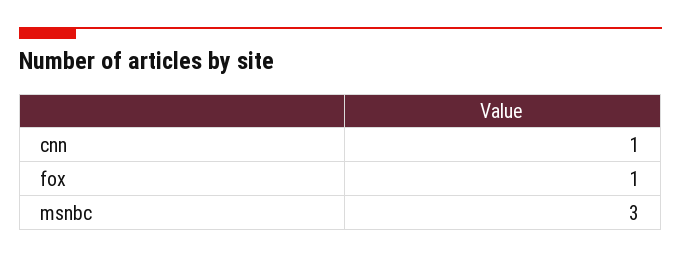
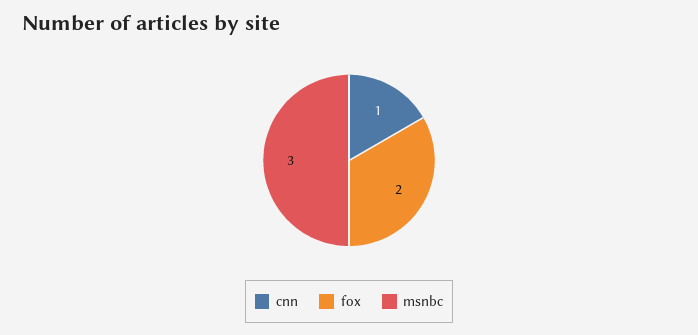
fox: 1 -> 2

